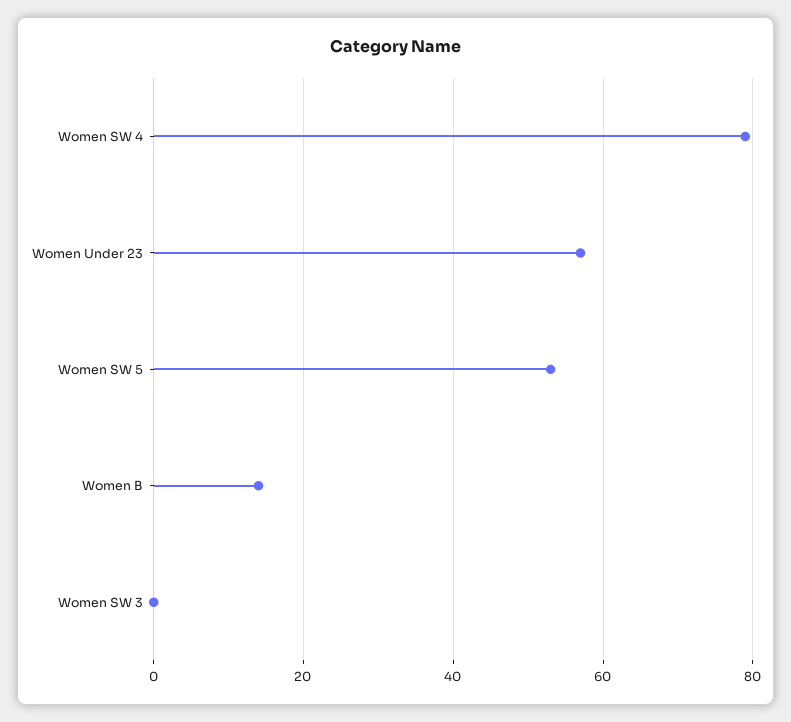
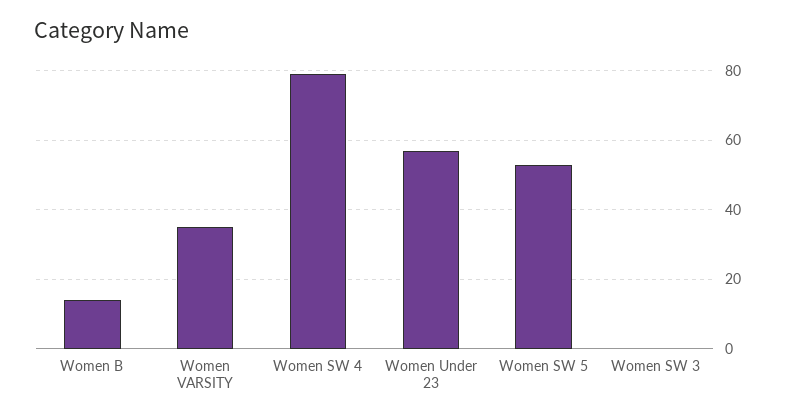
Women VARSITY: none -> 35

